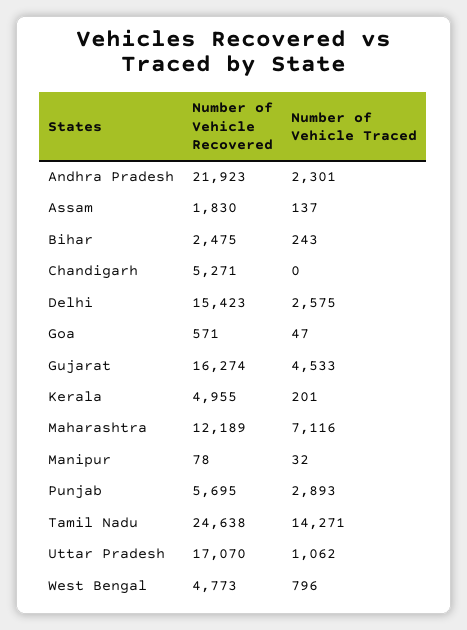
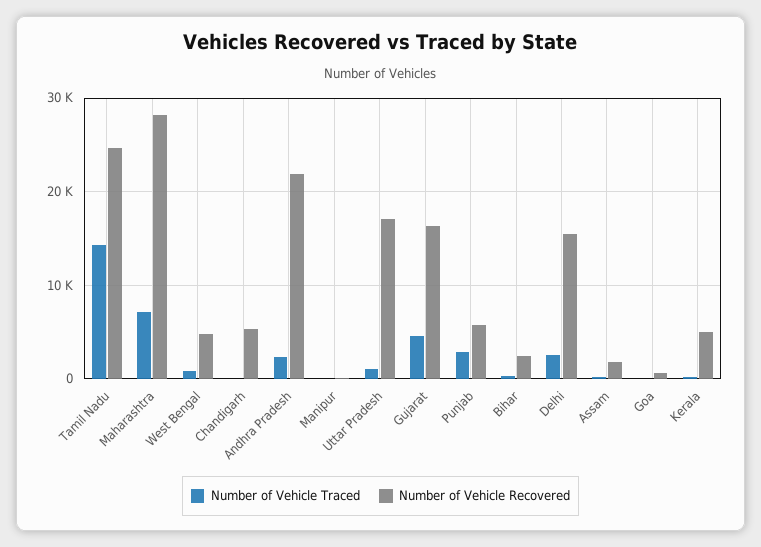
Number of Vehicle Recovered, Maharashtra: 12189 -> 28000

